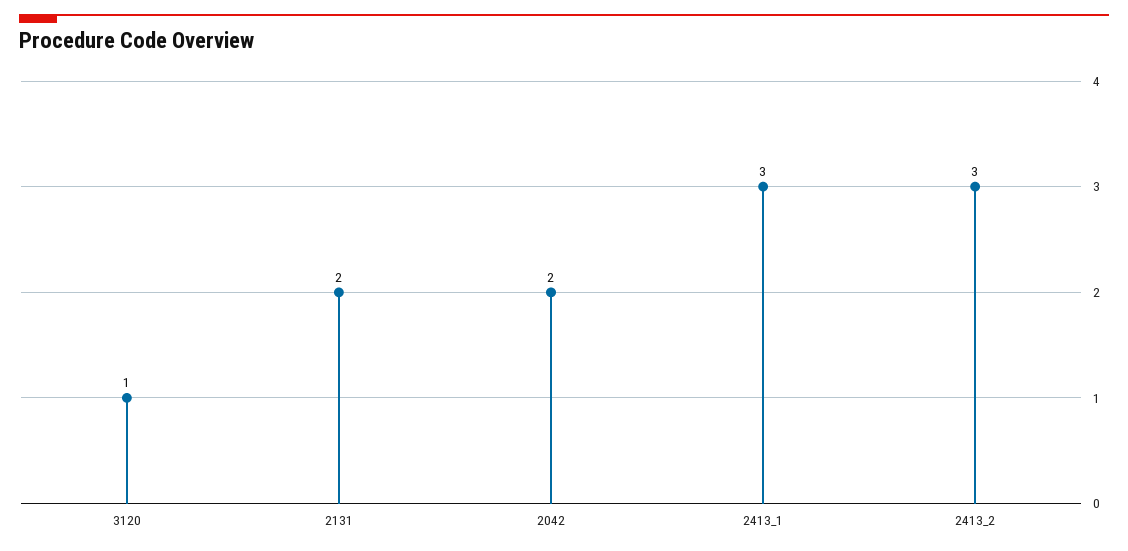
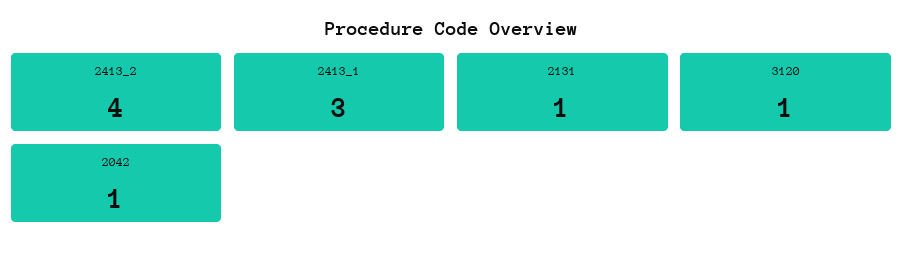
2131: 2 -> 1
2042: 2 -> 1
2413_2: 3 -> 4

